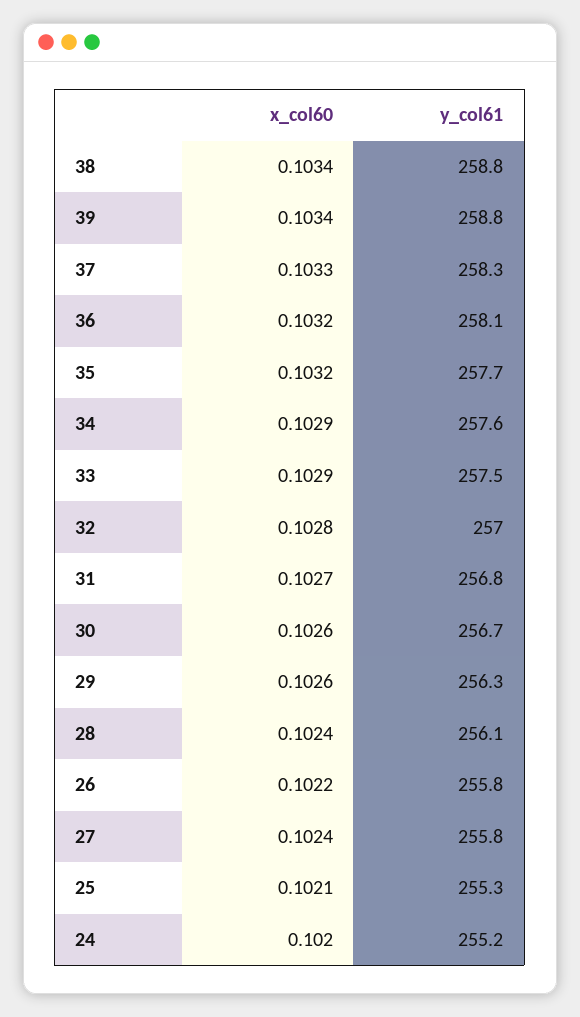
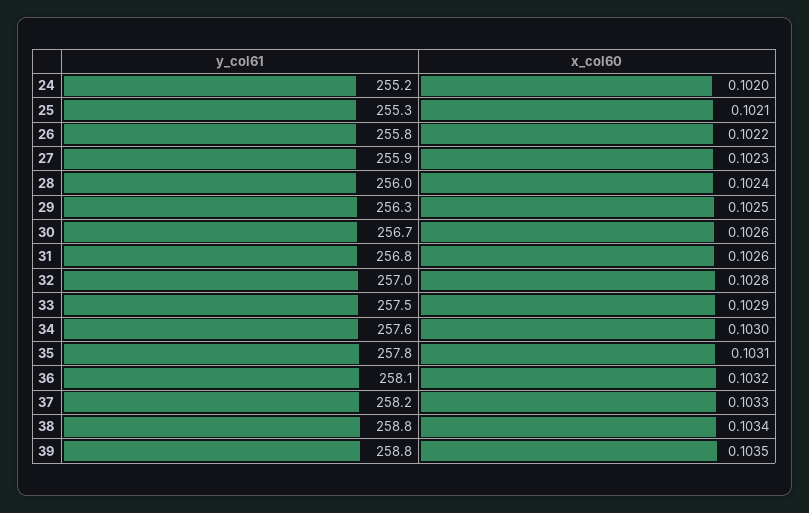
x_col60, 39: 0.1034 -> 0.1035
y_col61, 37: 258.3 -> 258.2
x_col60, 35: 0.1032 -> 0.1031
y_col61, 35: 257.7 -> 257.8
x_col60, 34: 0.1029 -> 0.103
x_col60, 31: 0.1027 -> 0.1026
x_col60, 29: 0.1026 -> 0.1025
y_col61, 28: 256.1 -> 256
x_col60, 27: 0.1024 -> 0.1023
y_col61, 27: 255.8 -> 255.9

